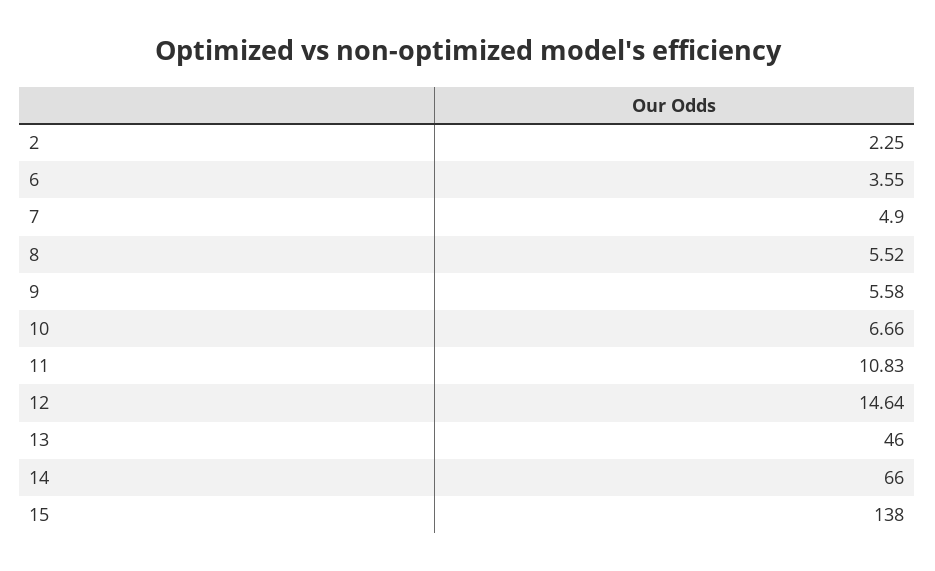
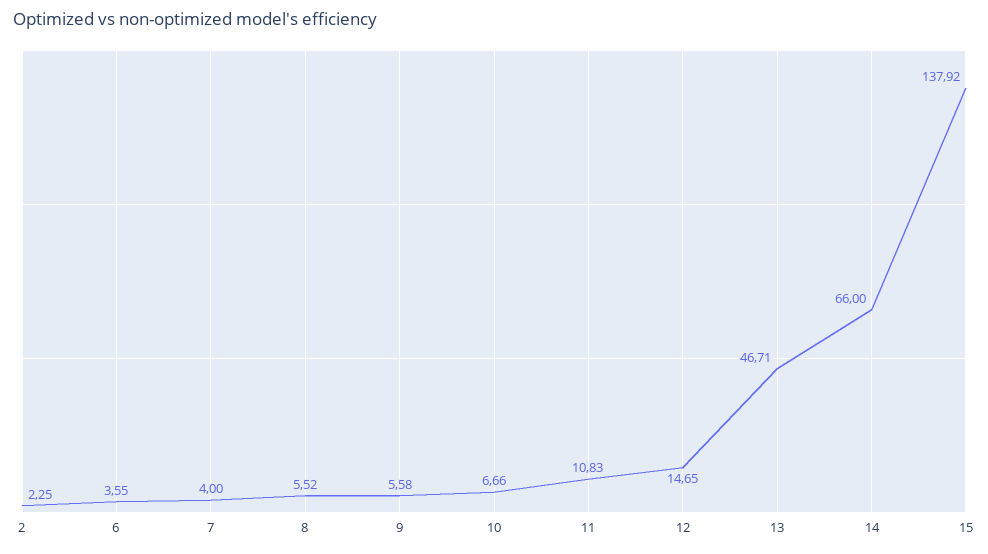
7: 4.9 -> 4
12: 14.64 -> 14.65
13: 46 -> 46.71
15: 138 -> 137.92

